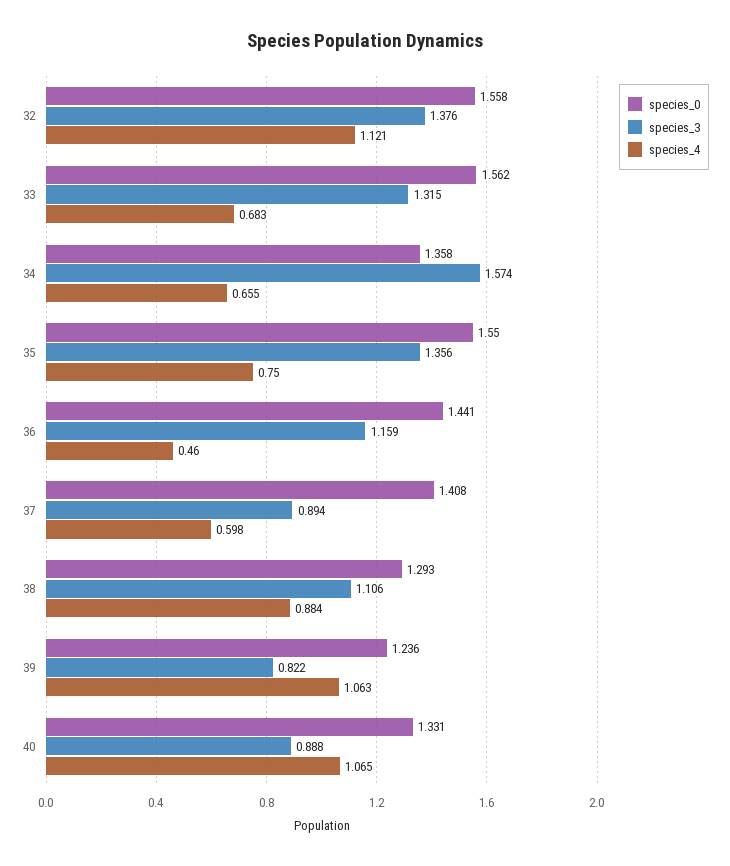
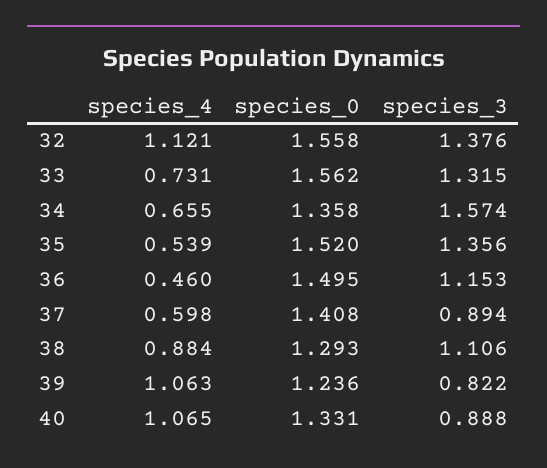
species_4, 33: 0.683 -> 0.731
species_0, 35: 1.55 -> 1.52
species_4, 35: 0.75 -> 0.539
species_0, 36: 1.441 -> 1.495
species_3, 36: 1.159 -> 1.153

